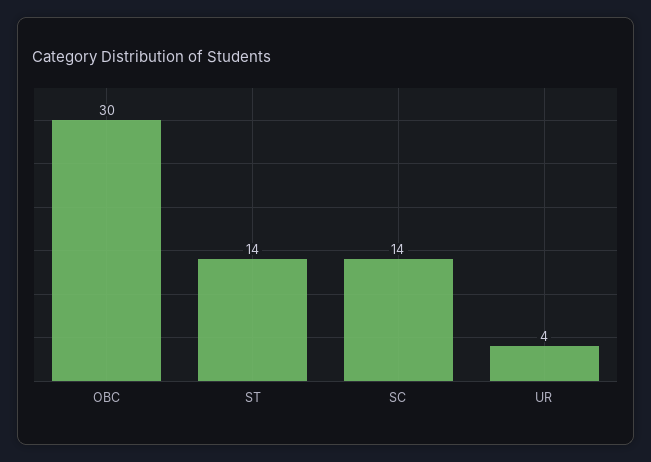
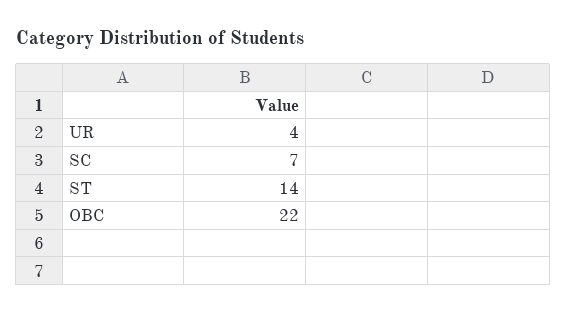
OBC: 30 -> 22
SC: 14 -> 7

